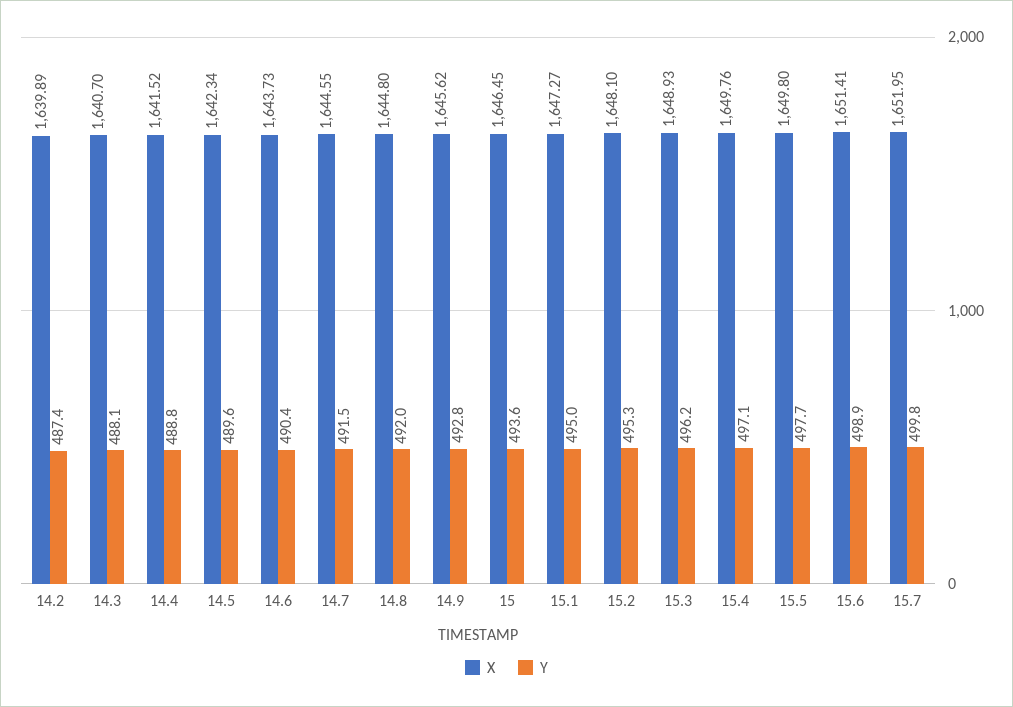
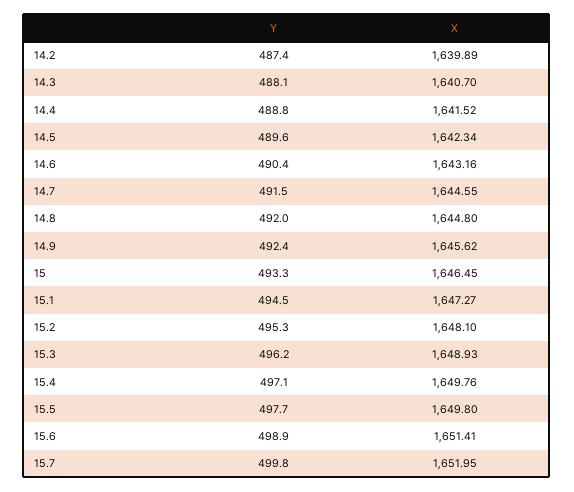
X, 14.6: 1643.73 -> 1643.16
Y, 14.9: 492.8 -> 492.4
Y, 15: 493.6 -> 493.3
Y, 15.1: 495 -> 494.5

